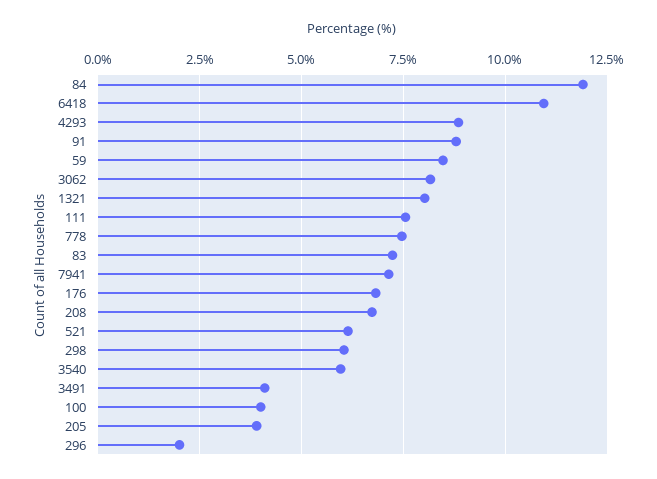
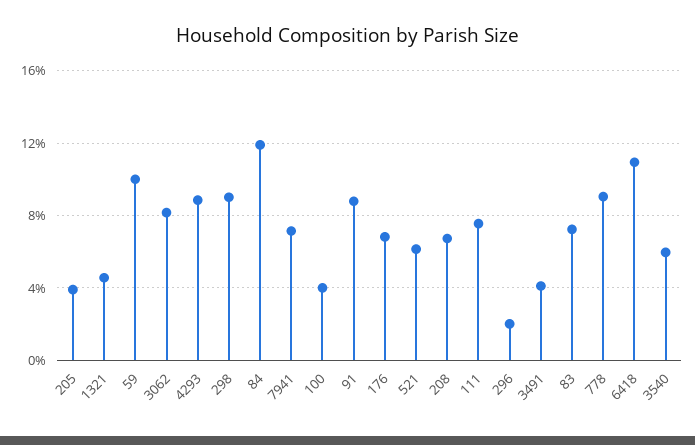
59: 8.5 -> 10
1321: 8 -> 4.5
778: 7.5 -> 9
298: 6 -> 9

